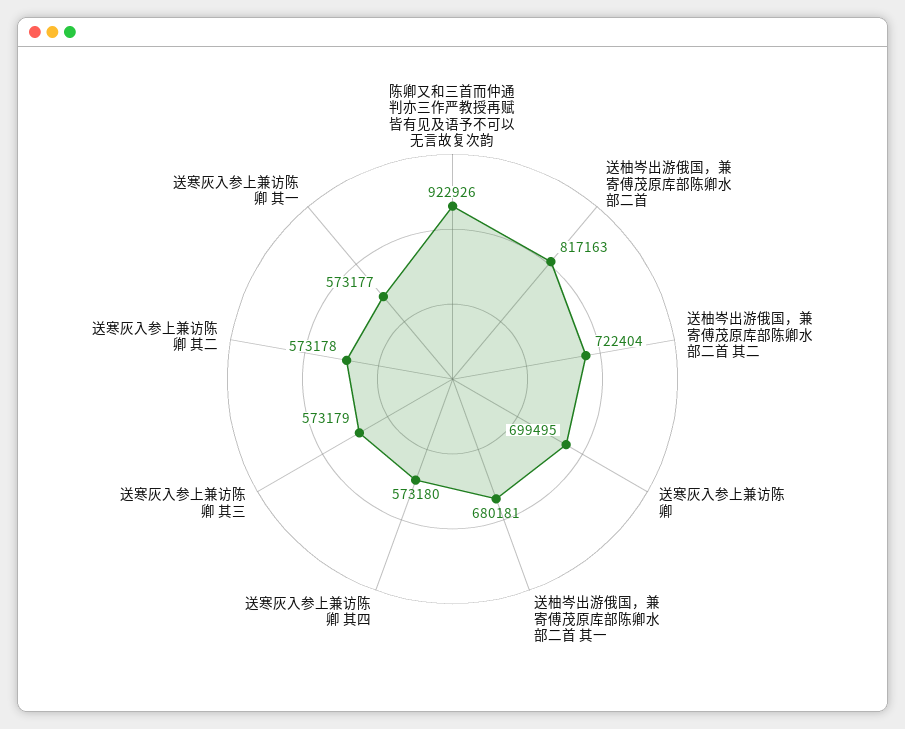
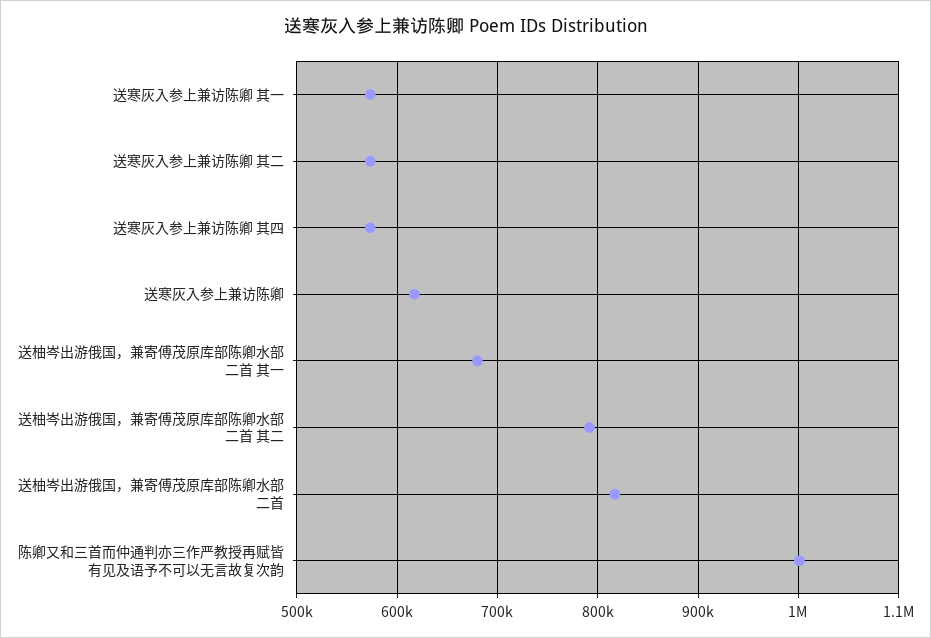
陈卿又和三首而仲通判亦三作严教授再赋皆有见及语予不可以无言故复次韵: 922926 -> 1000000
送柚岑出游俄国，兼寄傅茂原库部陈卿水部二首 其二: 722404 -> 790000
送寒灰入参上兼访陈卿: 699495 -> 620000
送寒灰入参上兼访陈卿 其三: 573179 -> none

